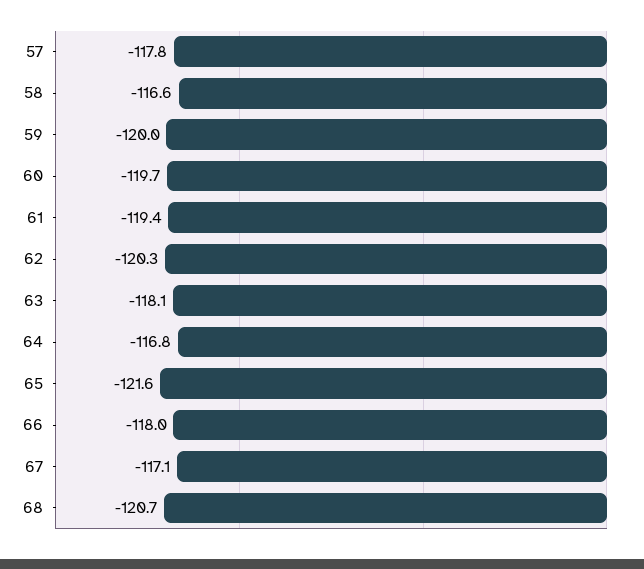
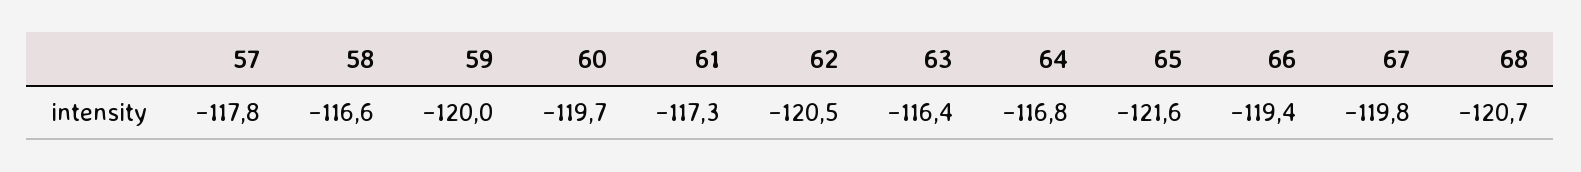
61: -119.4 -> -117.3
62: -120.3 -> -120.5
63: -118.1 -> -116.4
66: -118 -> -119.4
67: -117.1 -> -119.8

